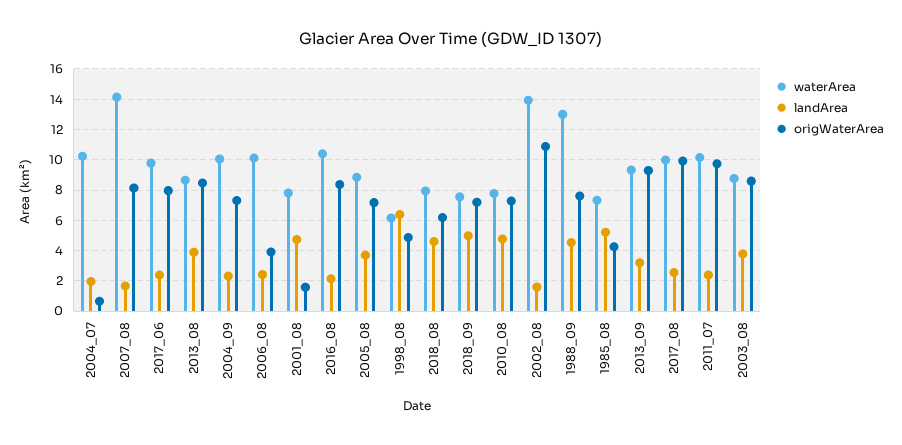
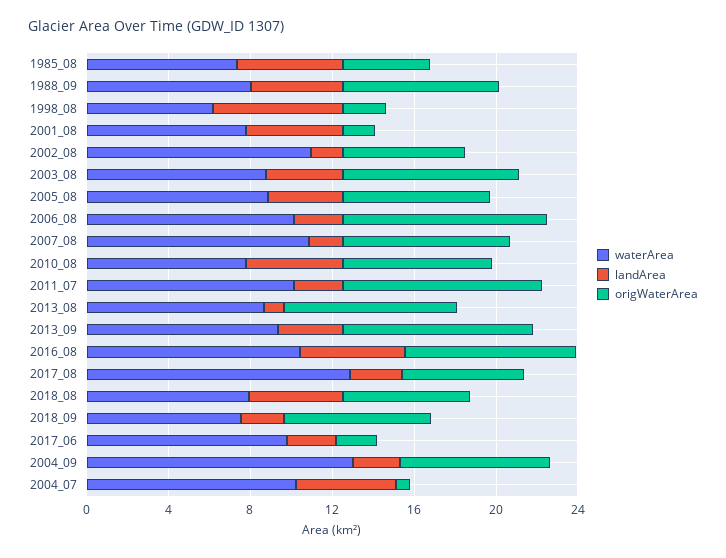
landArea, 2004_07: 2 -> 5
waterArea, 2007_08: 14 -> 11
origWaterArea, 2017_06: 8 -> 2
landArea, 2013_08: 4 -> 1
waterArea, 2004_09: 10 -> 13
origWaterArea, 2006_08: 4 -> 10
landArea, 2016_08: 2 -> 5
origWaterArea, 1998_08: 5 -> 2
landArea, 2018_09: 5 -> 2
waterArea, 2002_08: 14 -> 11
origWaterArea, 2002_08: 11 -> 6
waterArea, 1988_09: 13 -> 8
waterArea, 2017_08: 10 -> 13
origWaterArea, 2017_08: 10 -> 6

